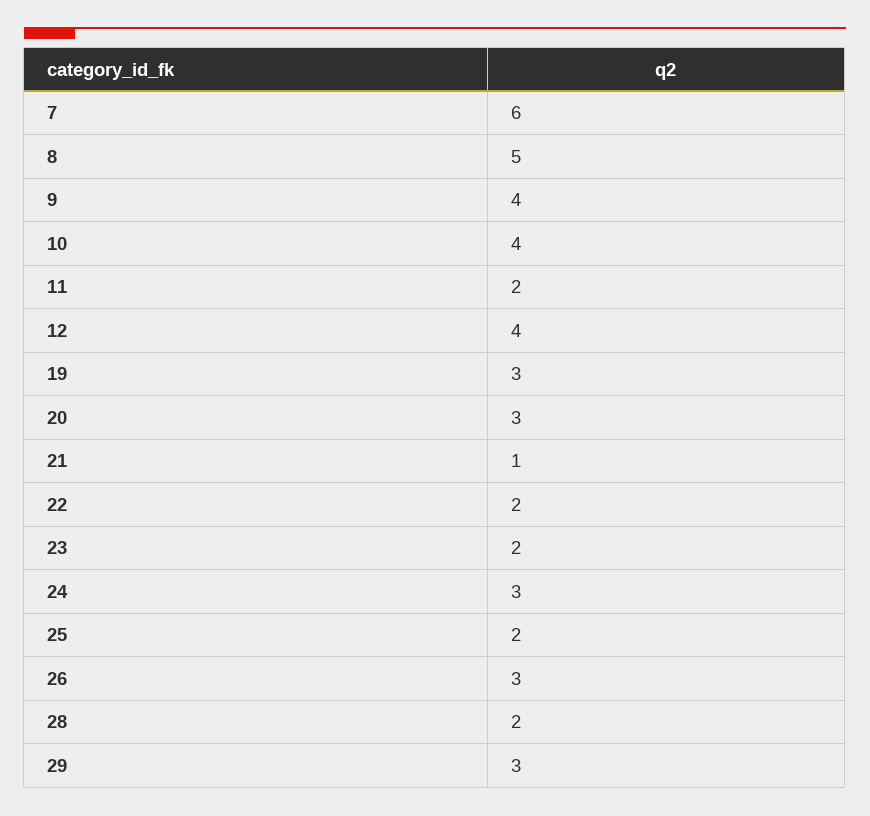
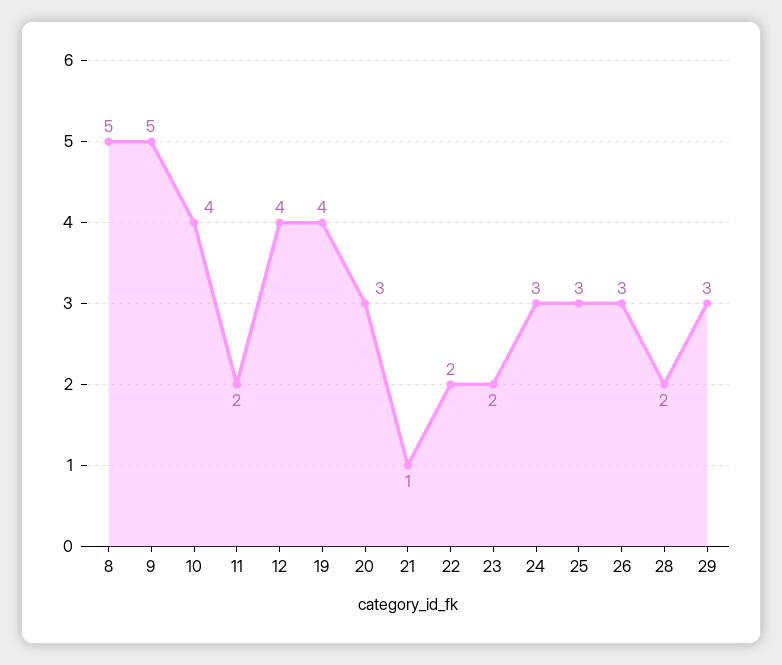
7: 6 -> none
9: 4 -> 5
19: 3 -> 4
25: 2 -> 3

